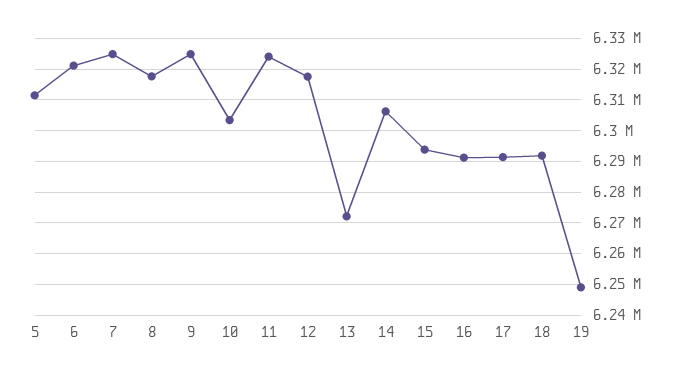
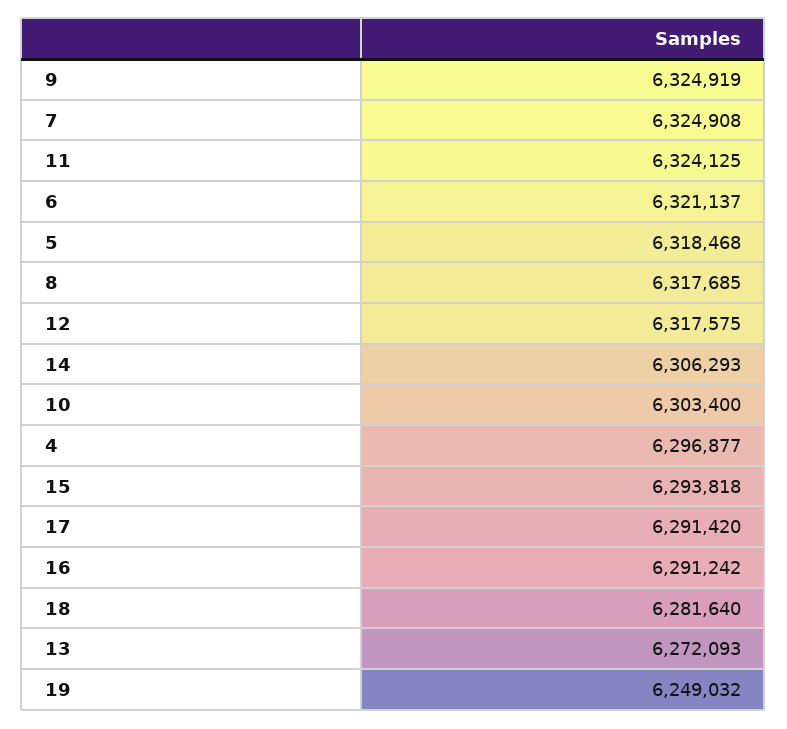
5: 6312000 -> 6318468
18: 6292000 -> 6281640
4: none -> 6296877

